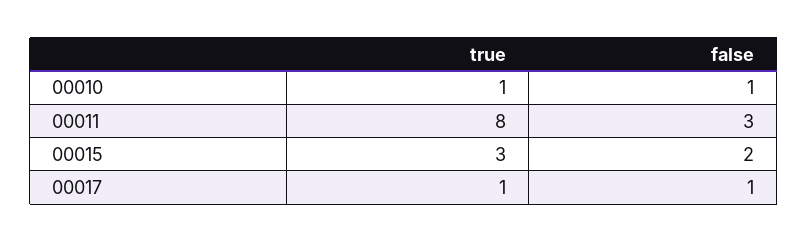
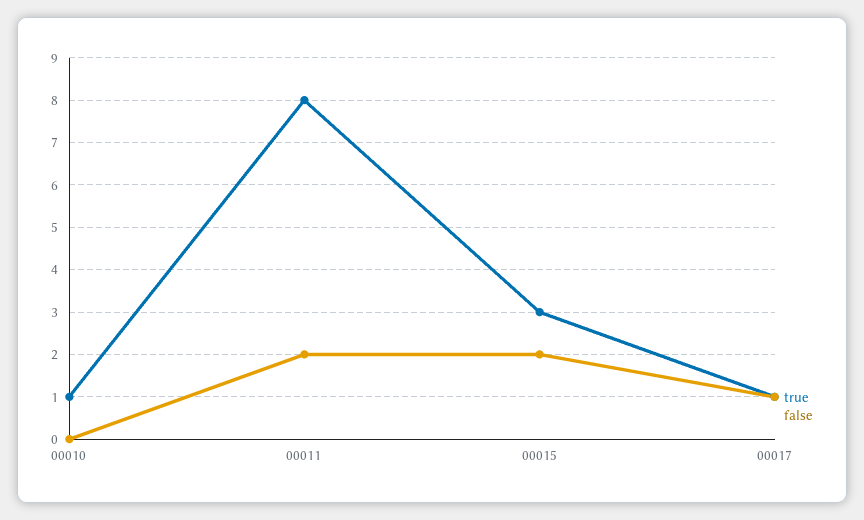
false, 00010: 1 -> 0
false, 00011: 3 -> 2

